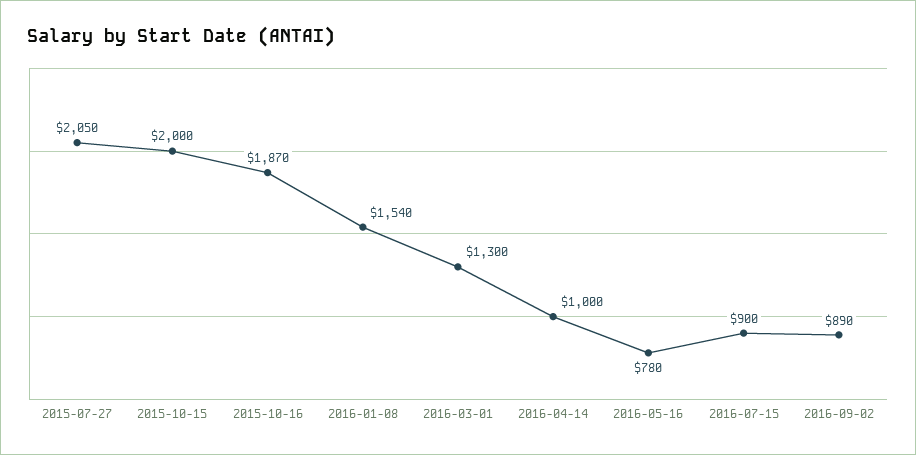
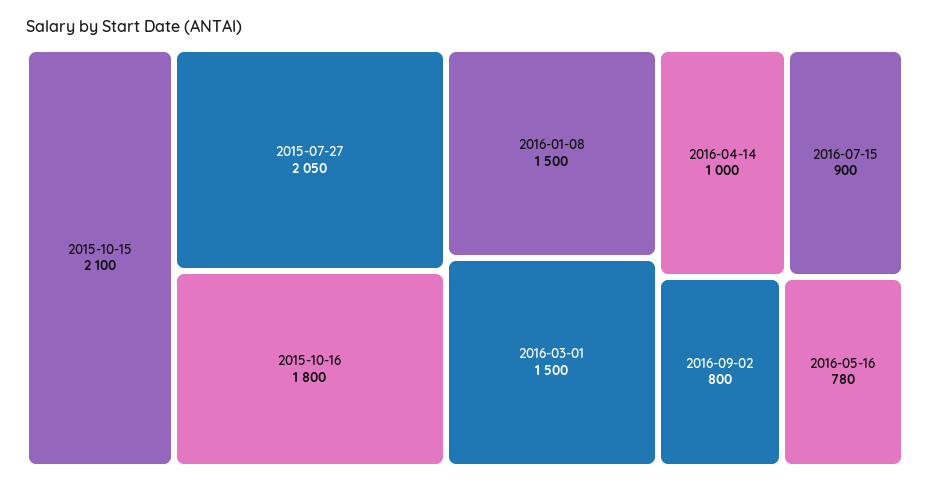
2015-10-15: 2000 -> 2100
2015-10-16: 1870 -> 1800
2016-01-08: 1540 -> 1500
2016-03-01: 1300 -> 1500
2016-09-02: 890 -> 800

